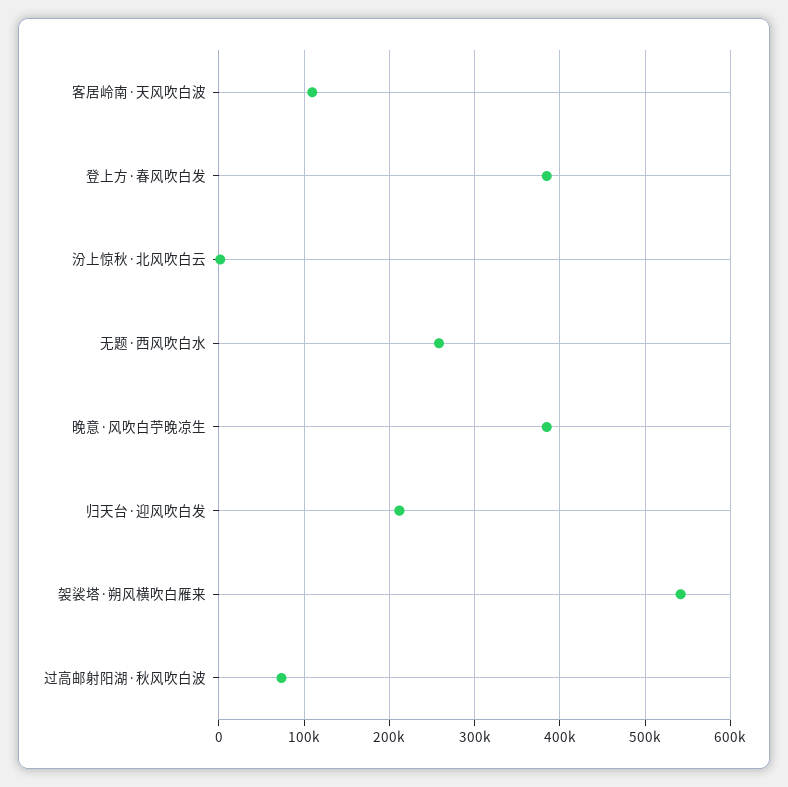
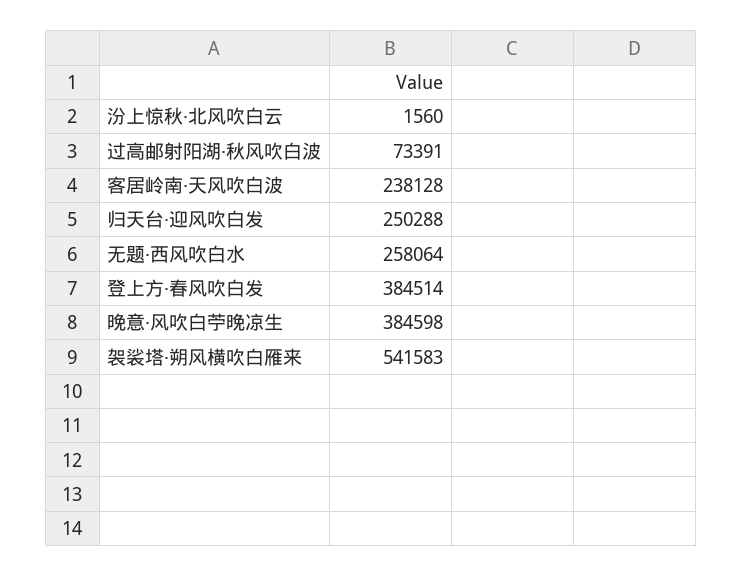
客居岭南·天风吹白波: 110000 -> 238128
归天台·迎风吹白发: 210000 -> 250288

